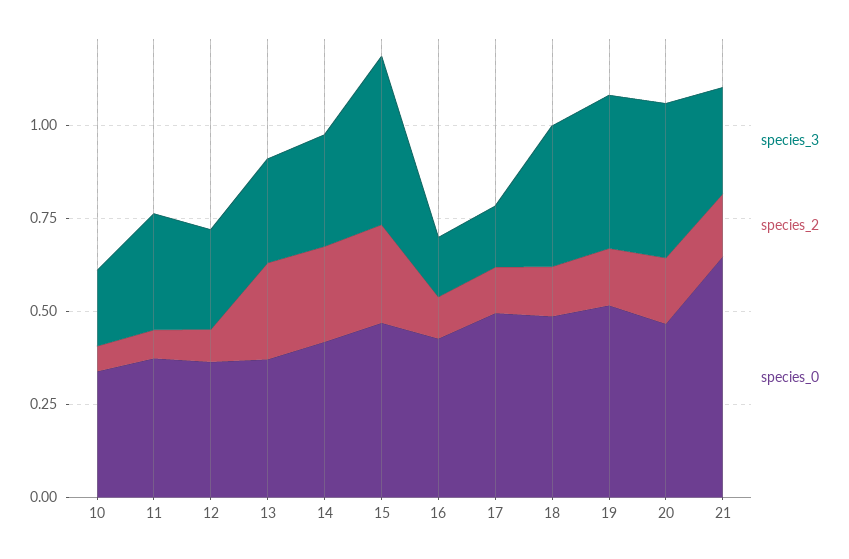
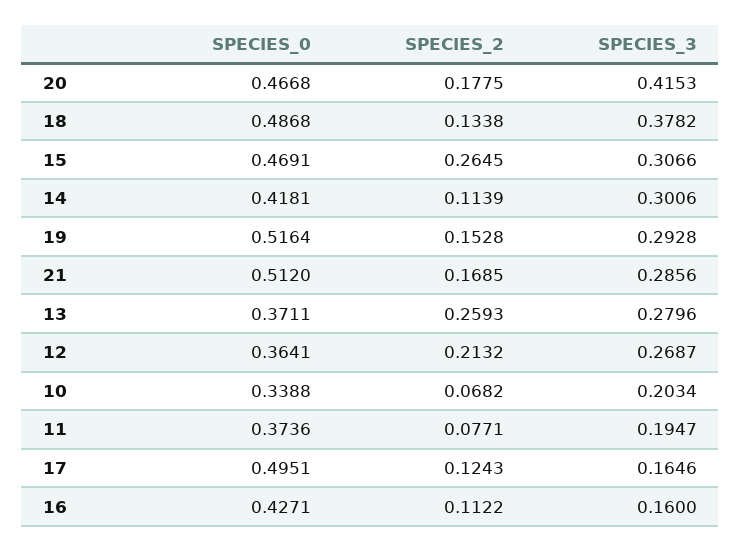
species_3, 11: 0.3 -> 0.1947
species_2, 12: 0.1 -> 0.2132
species_2, 14: 0.25 -> 0.1139
species_3, 15: 0.45 -> 0.3066
species_3, 19: 0.4 -> 0.2928
species_0, 21: 0.65 -> 0.512

